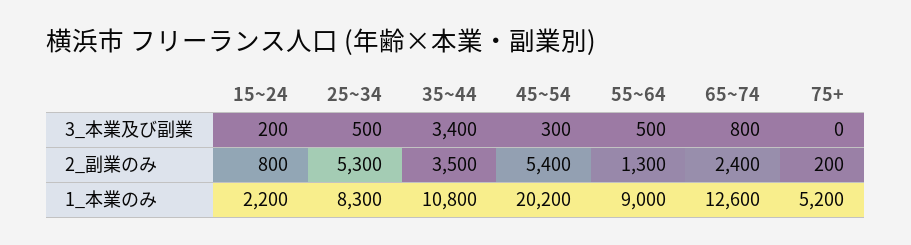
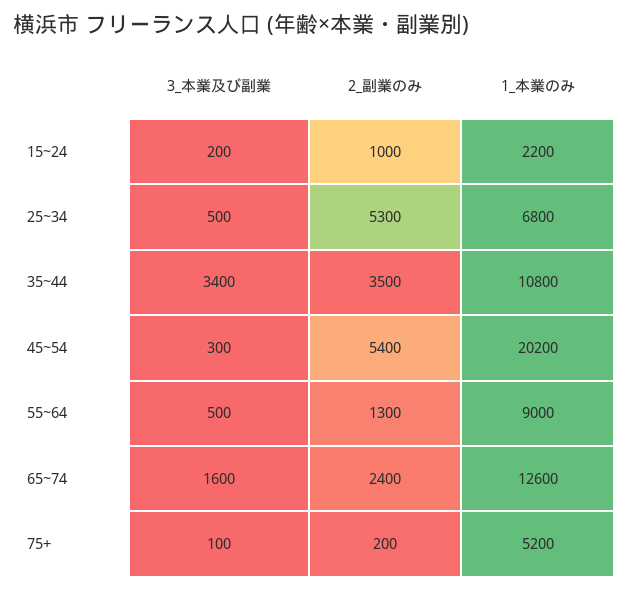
65~74, 3_本業及び副業: 800 -> 1600
75+, 3_本業及び副業: 0 -> 100
15~24, 2_副業のみ: 800 -> 1000
25~34, 1_本業のみ: 8300 -> 6800

